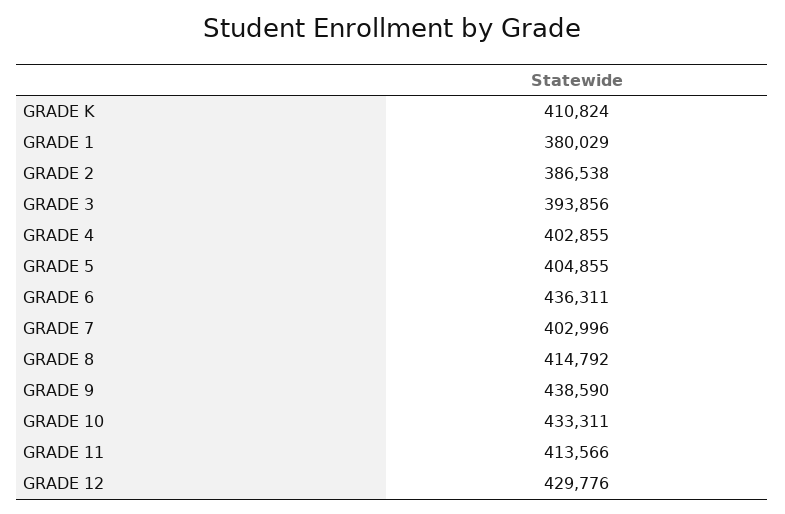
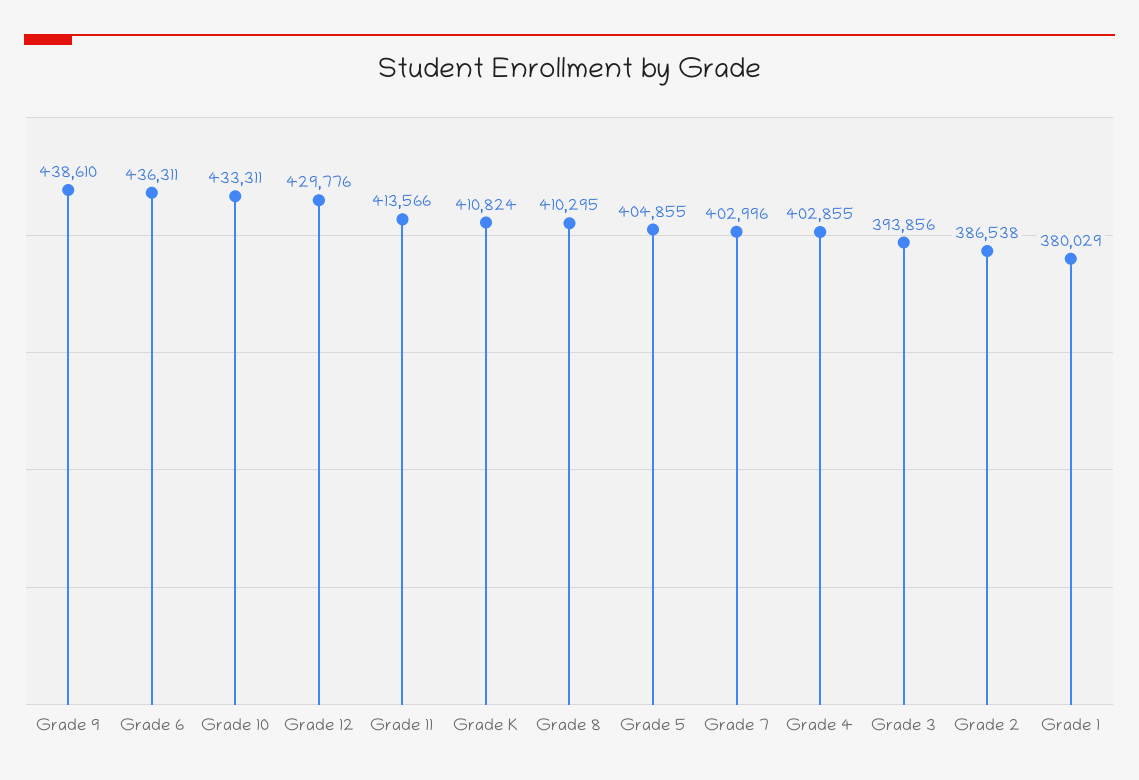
GRADE 8: 414792 -> 410295
GRADE 9: 438590 -> 438610

